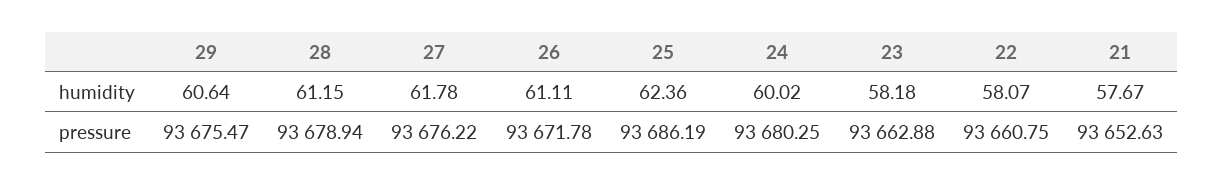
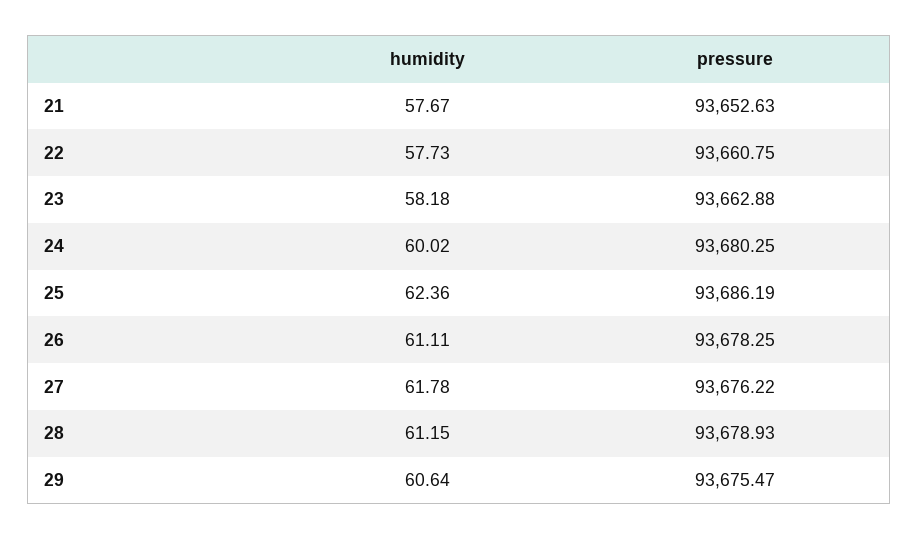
22, humidity: 58.07 -> 57.73
28, pressure: 93678.94 -> 93678.93
26, pressure: 93671.78 -> 93678.25

